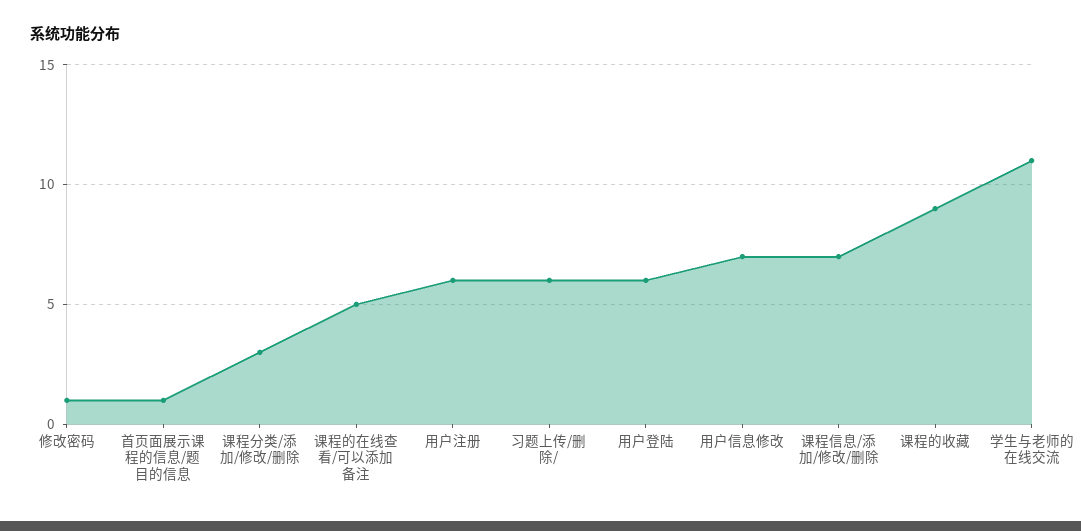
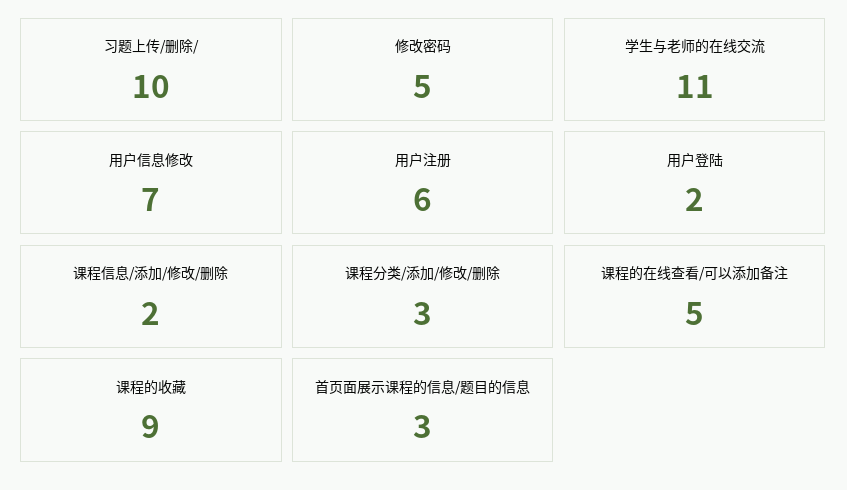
修改密码: 1 -> 5
首页面展示课程的信息/题目的信息: 1 -> 3
习题上传/删除/: 6 -> 10
用户登陆: 6 -> 2
课程信息/添加/修改/删除: 7 -> 2

